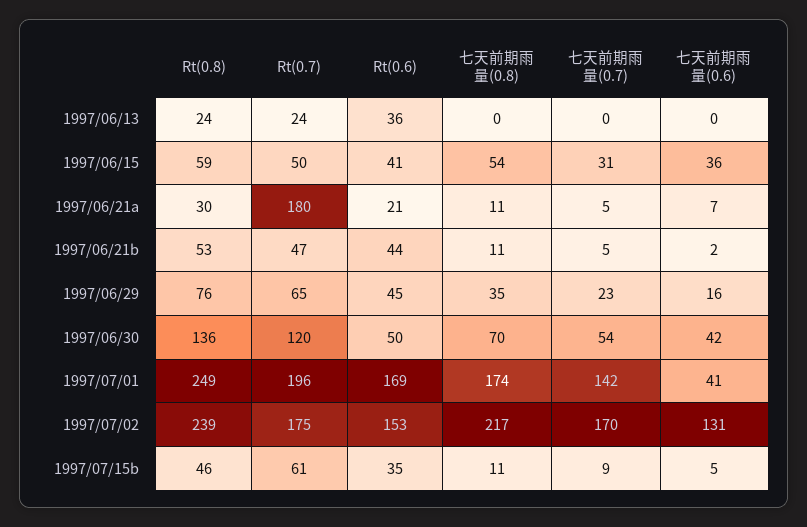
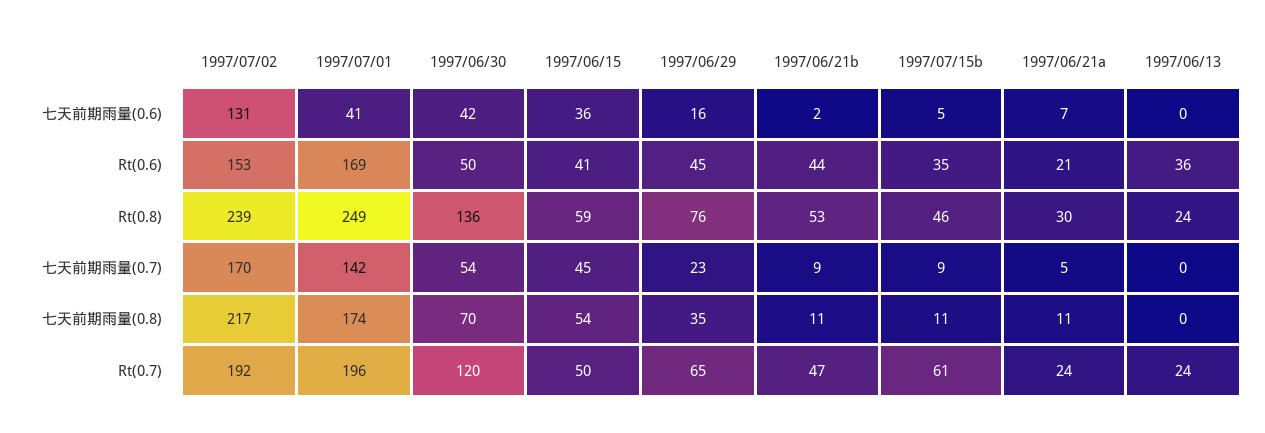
七天前期雨量(0.7), 1997/06/15: 31 -> 45
Rt(0.7), 1997/06/21a: 180 -> 24
七天前期雨量(0.7), 1997/06/21b: 5 -> 9
Rt(0.7), 1997/07/02: 175 -> 192

